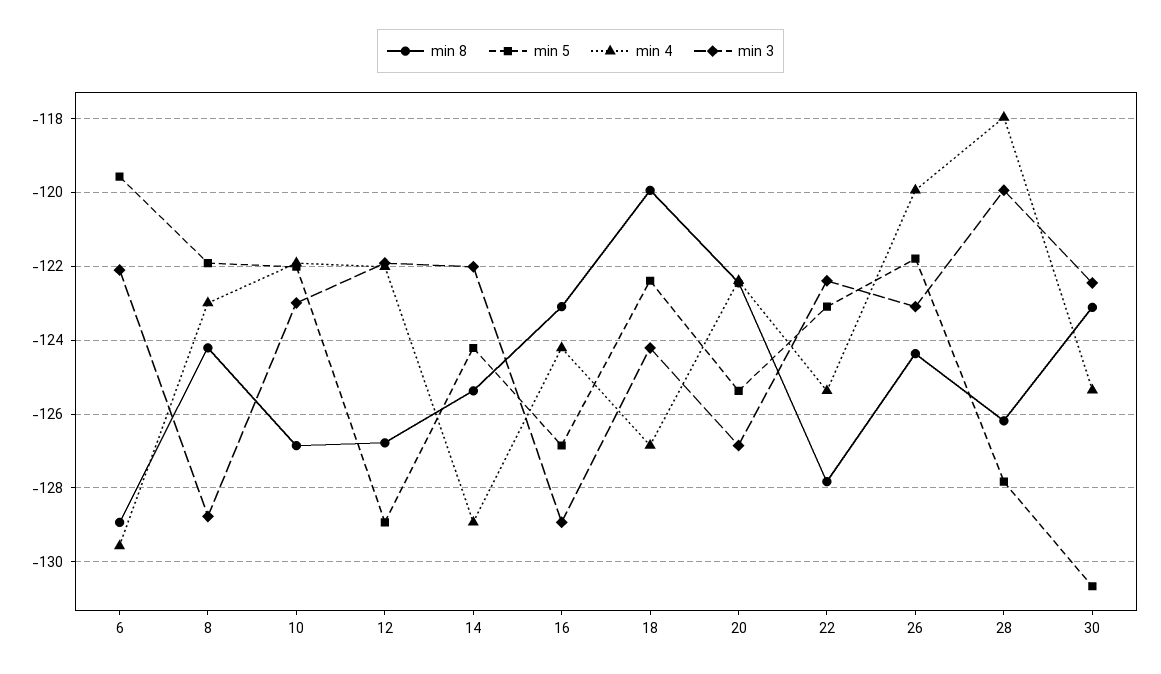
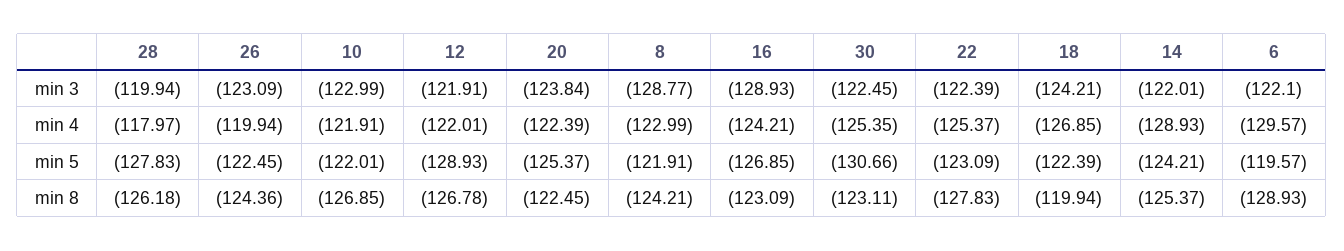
min 3, 20: -126.8 -> -123.84
min 5, 26: -121.8 -> -122.45

